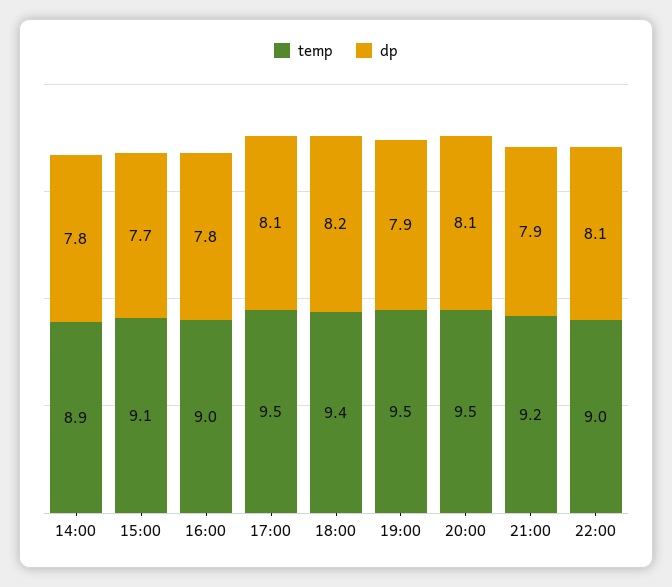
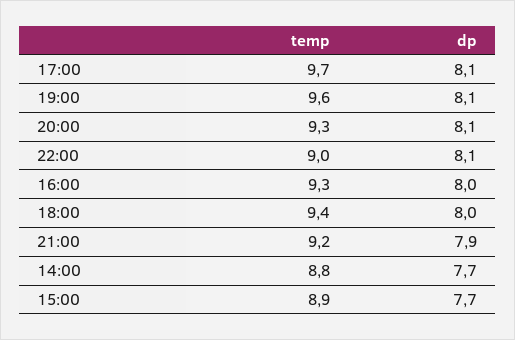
temp, 14:00: 8.9 -> 8.8
dp, 14:00: 7.8 -> 7.7
temp, 15:00: 9.1 -> 8.9
temp, 16:00: 9 -> 9.3
dp, 16:00: 7.8 -> 8
temp, 17:00: 9.5 -> 9.7
dp, 18:00: 8.2 -> 8
temp, 19:00: 9.5 -> 9.6
dp, 19:00: 7.9 -> 8.1
temp, 20:00: 9.5 -> 9.3

